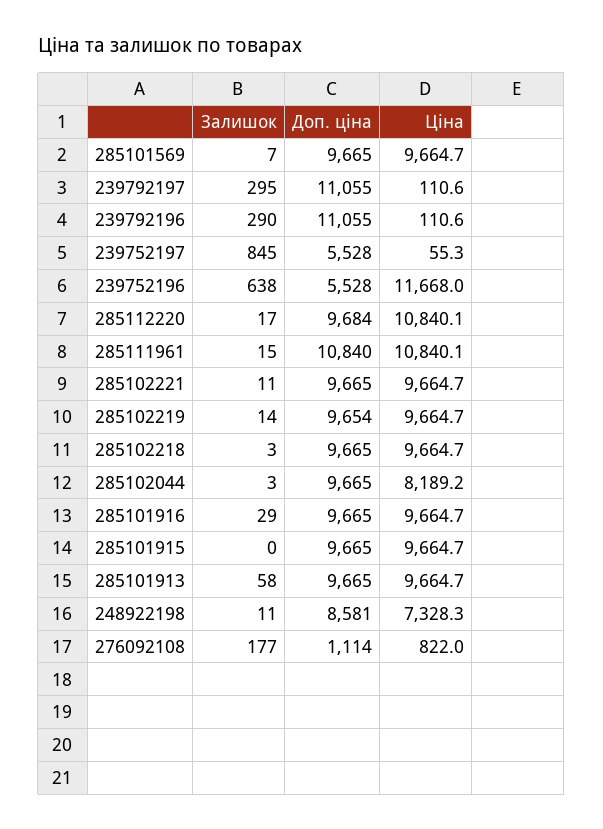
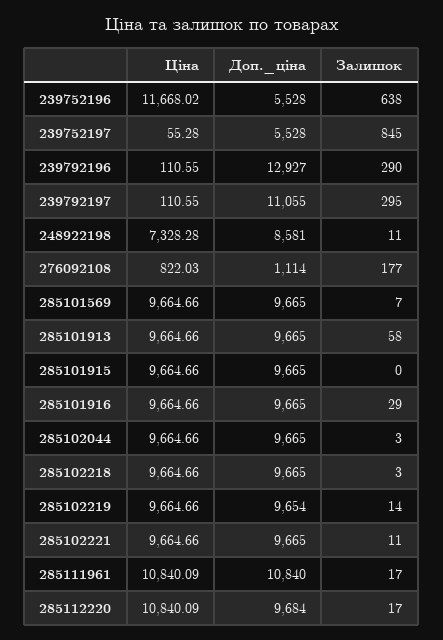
Доп. ціна, 239792196: 11055 -> 12927
Залишок, 285111961: 15 -> 17
Ціна, 285102044: 8189.2 -> 9664.66

